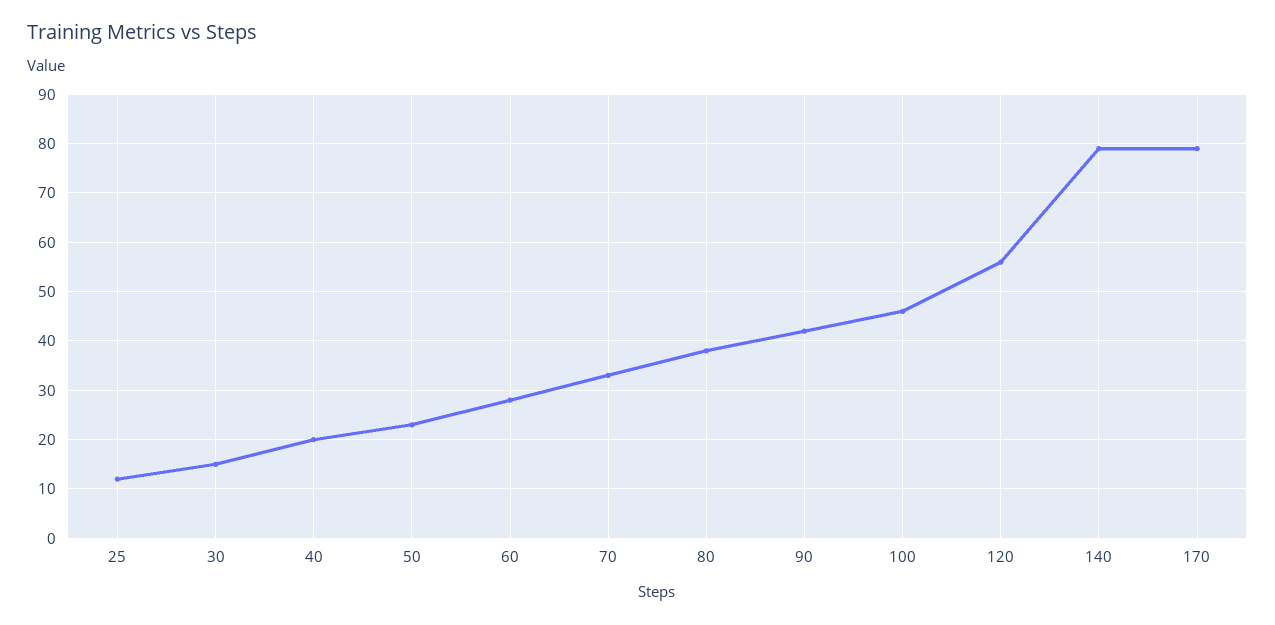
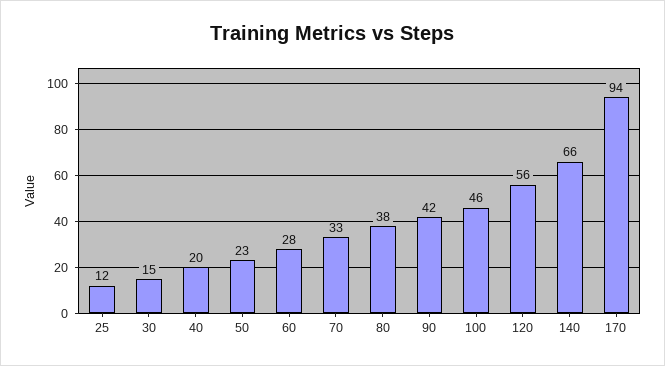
140: 80 -> 66
170: 80 -> 94

